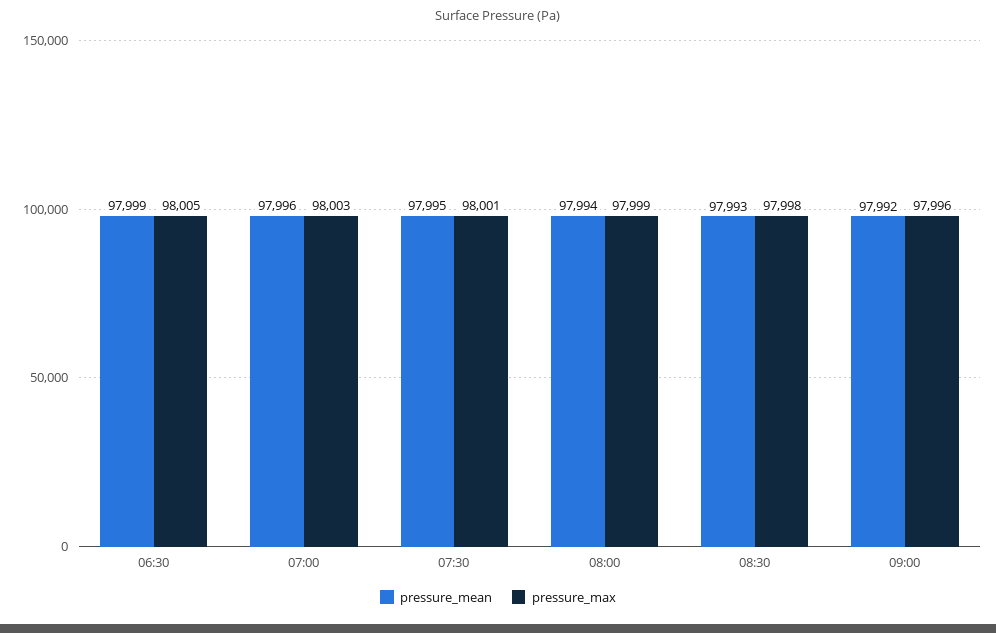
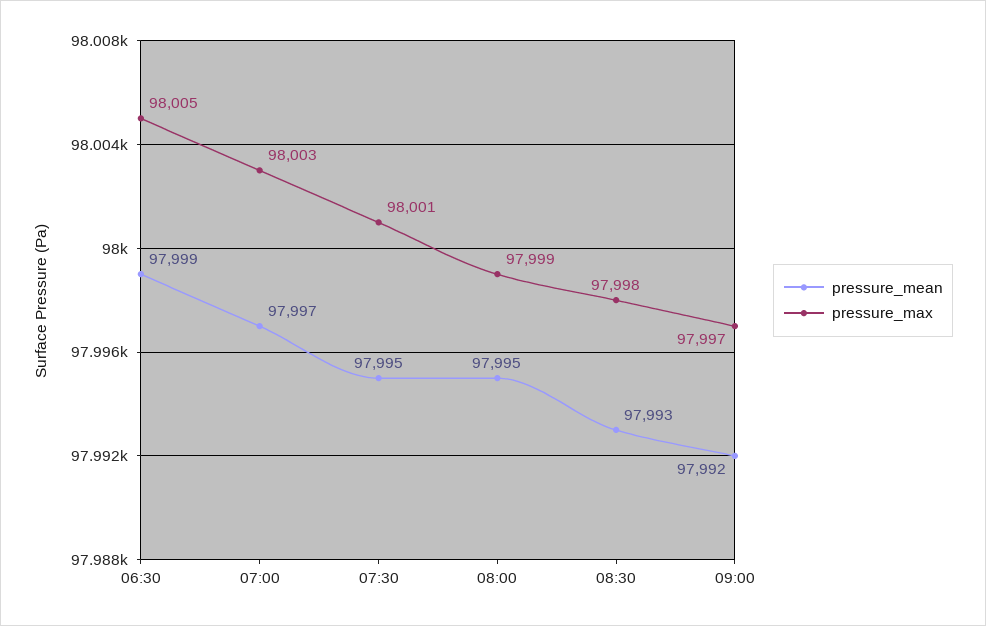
pressure_mean, 07:00: 97996 -> 97997
pressure_mean, 08:00: 97994 -> 97995
pressure_max, 09:00: 97996 -> 97997

